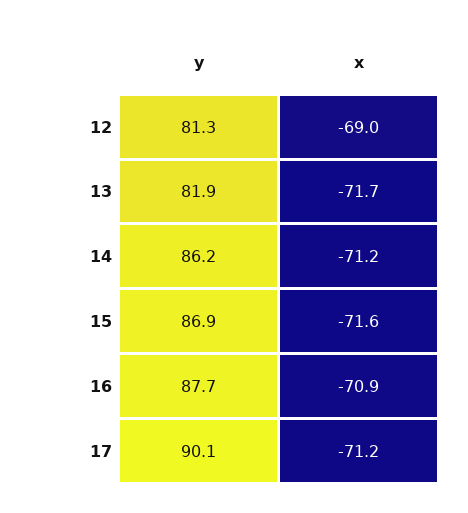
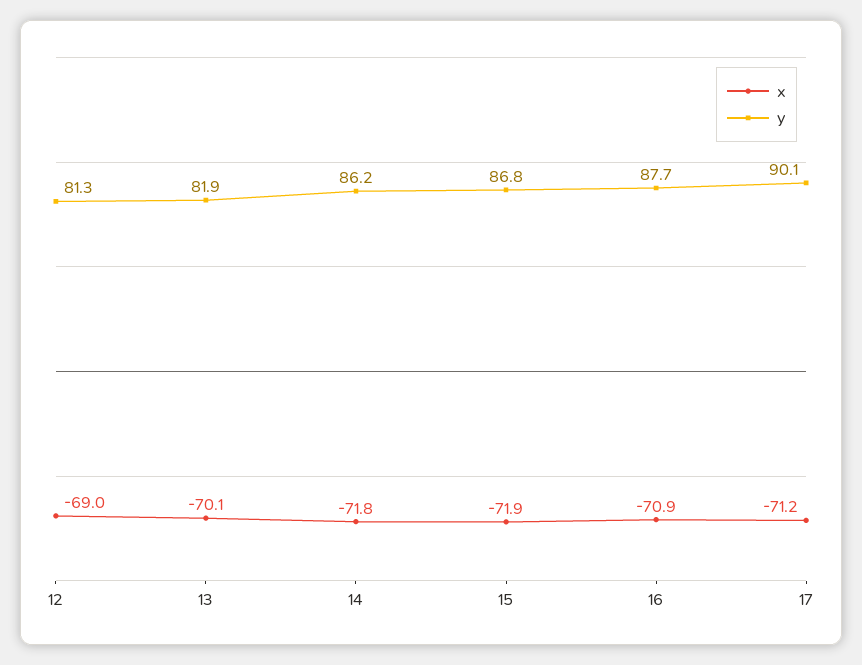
x, 13: -71.7 -> -70.1
x, 14: -71.2 -> -71.8
y, 15: 86.9 -> 86.8
x, 15: -71.6 -> -71.9

